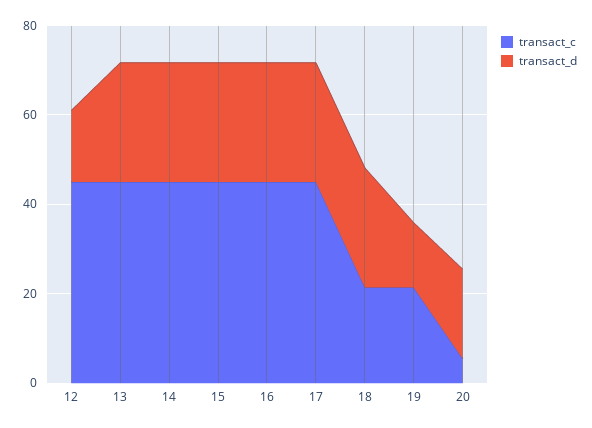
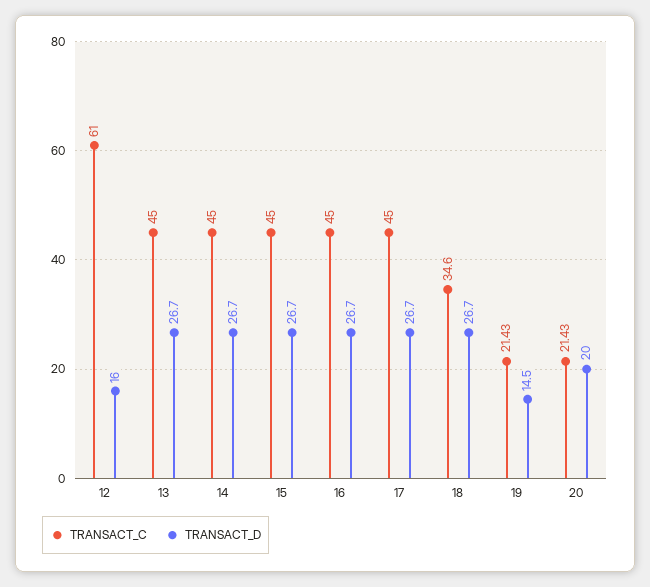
transact_c, 12: 45 -> 61
transact_c, 18: 20 -> 34.6
transact_c, 20: 5 -> 21.43

